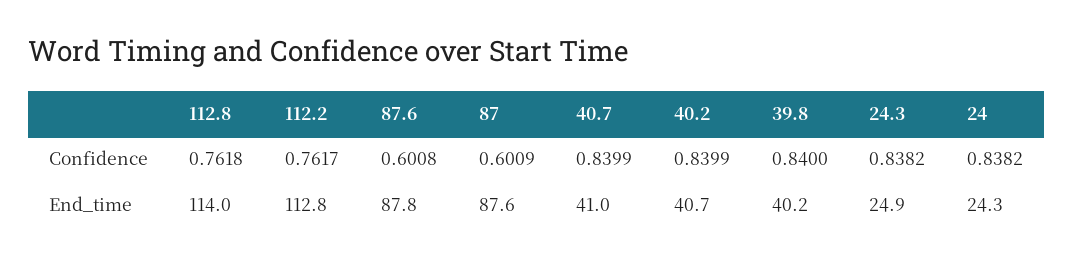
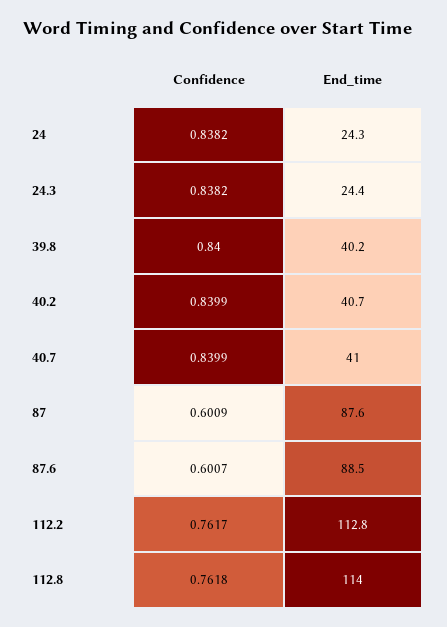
87.6, Confidence: 0.6008 -> 0.6007
87.6, End_time: 87.8 -> 88.5
24.3, End_time: 24.9 -> 24.4

